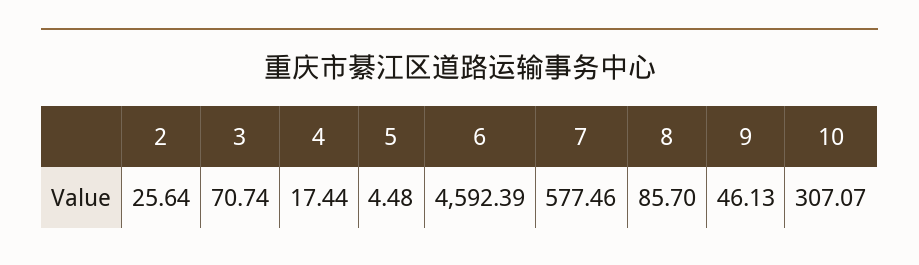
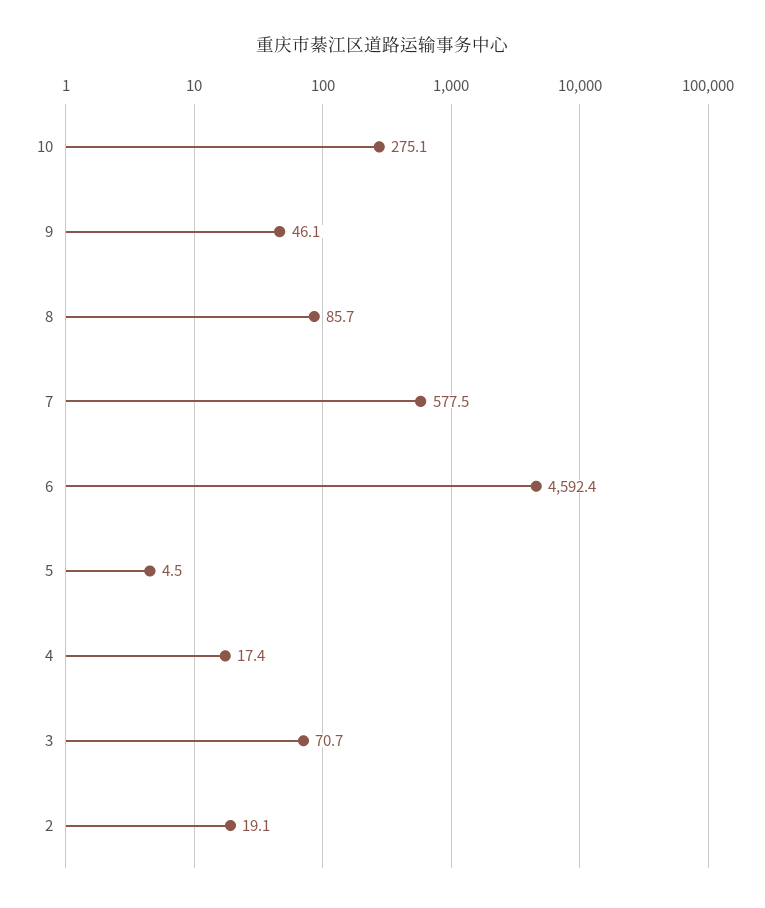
2: 25.64 -> 19.1
10: 307.07 -> 275.1

